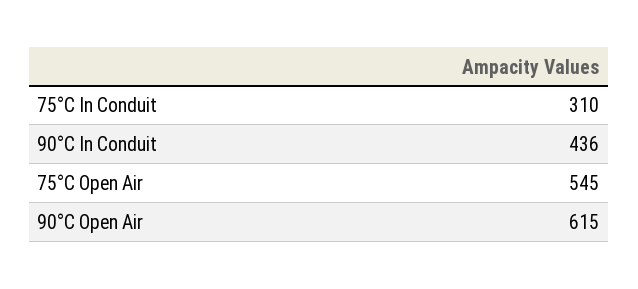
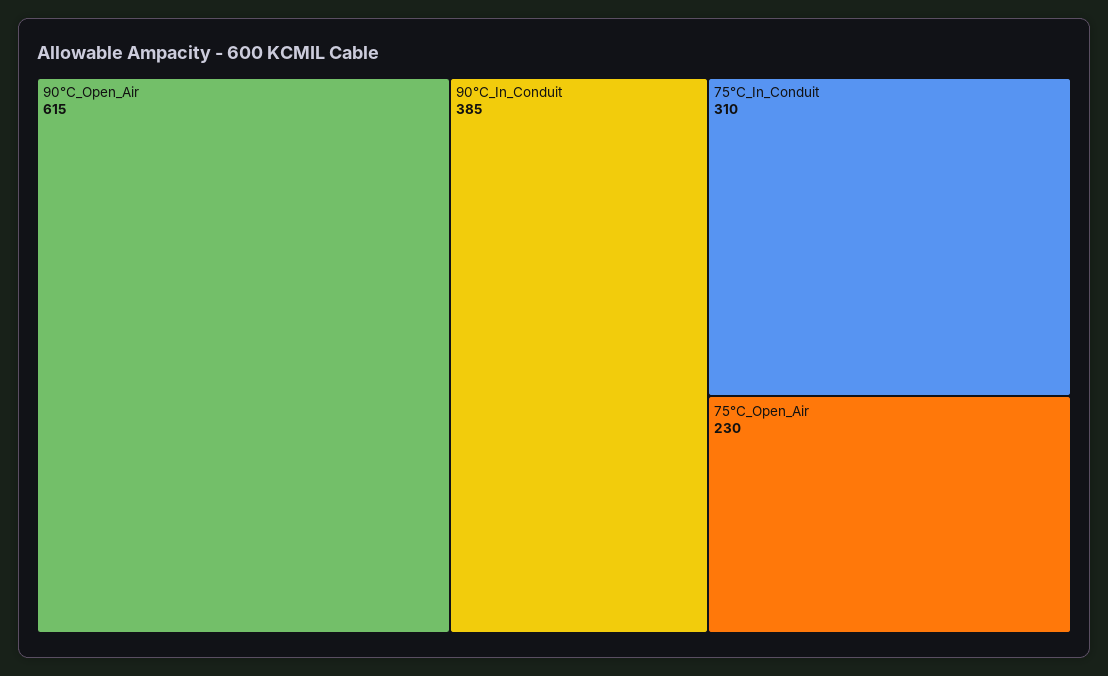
90°C In Conduit: 436 -> 385
75°C Open Air: 545 -> 230

